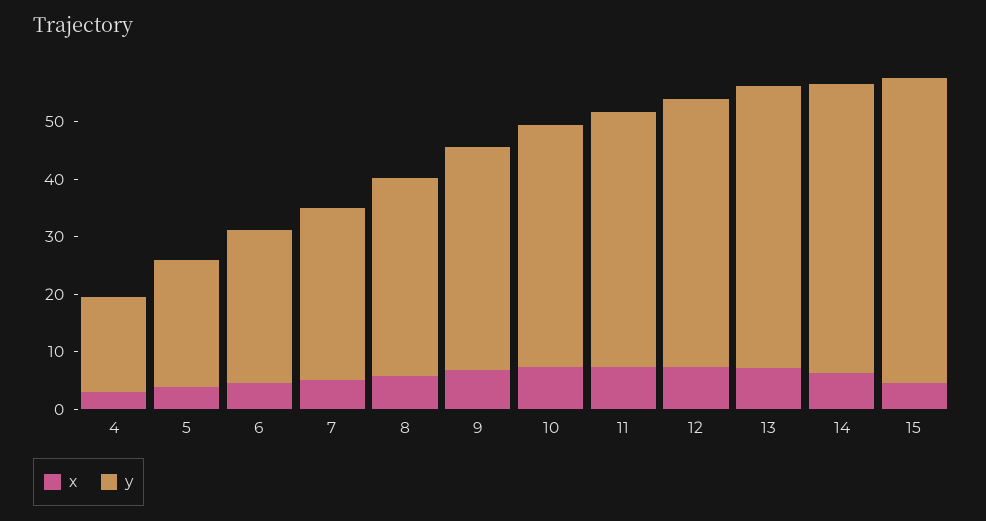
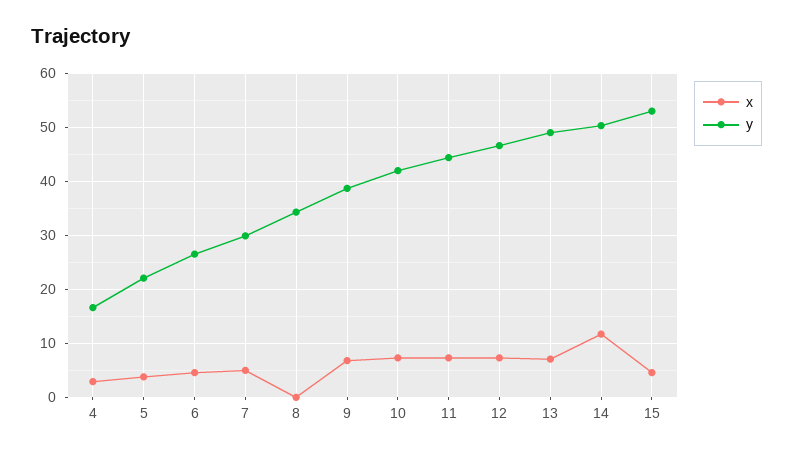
x, 8: 6 -> 0
x, 14: 6 -> 12

